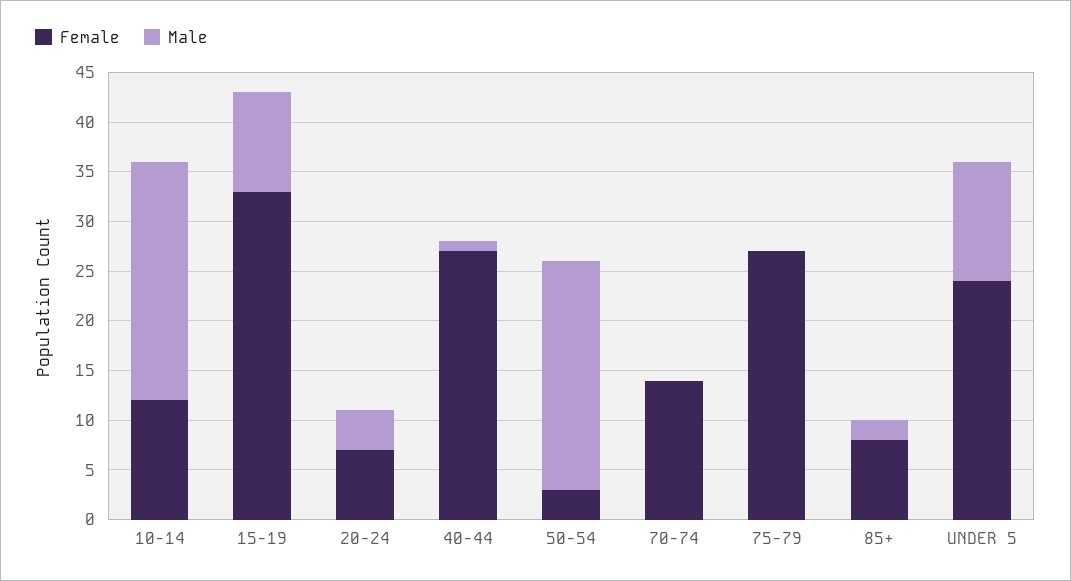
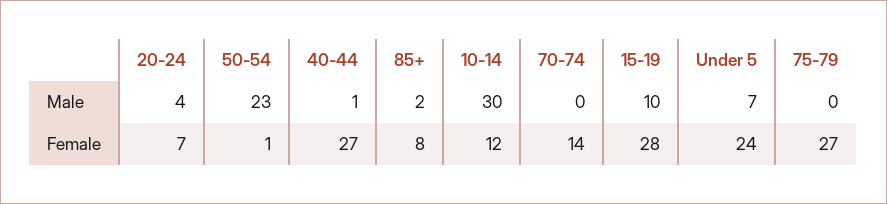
Male, 10-14: 24 -> 30
Female, 15-19: 33 -> 28
Female, 50-54: 3 -> 1
Male, UNDER 5: 12 -> 7

